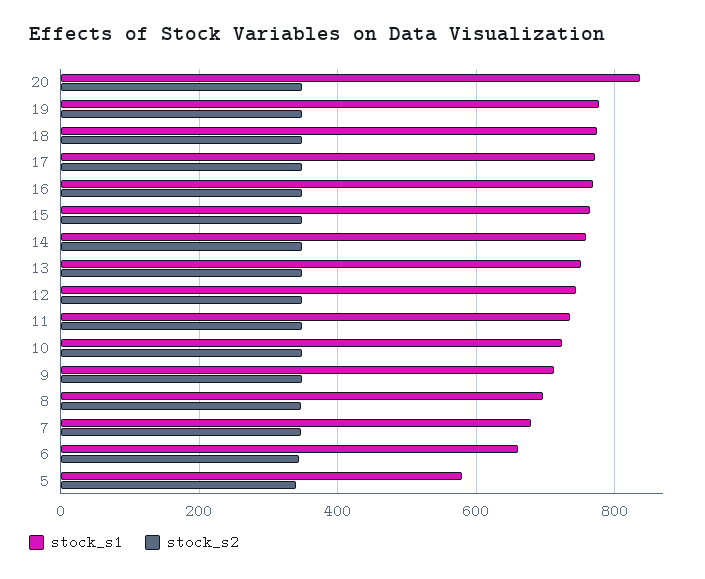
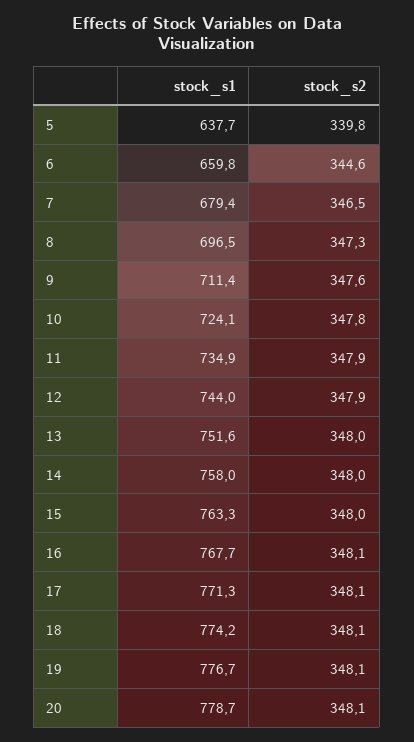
stock_s1, 20: 840 -> 778.7
stock_s1, 5: 580 -> 637.7

